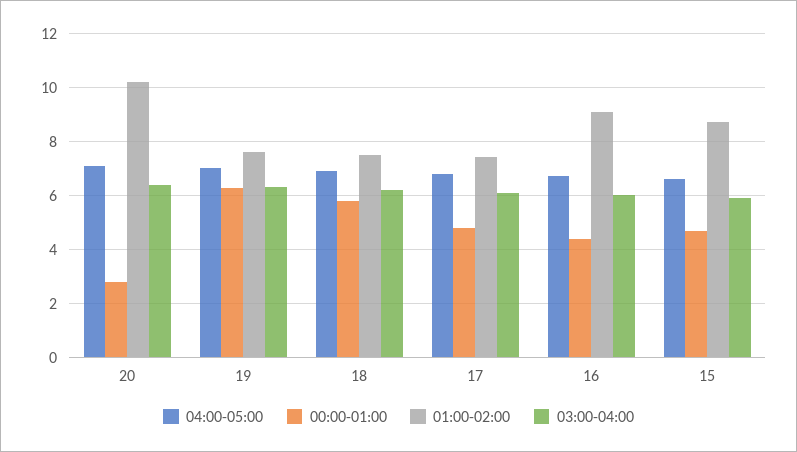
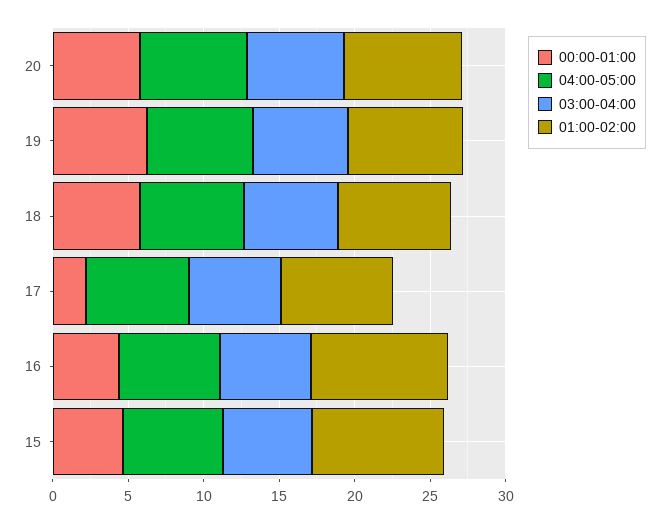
00:00-01:00, 20: 2.75 -> 6
01:00-02:00, 20: 10.25 -> 8
00:00-01:00, 17: 4.75 -> 2

